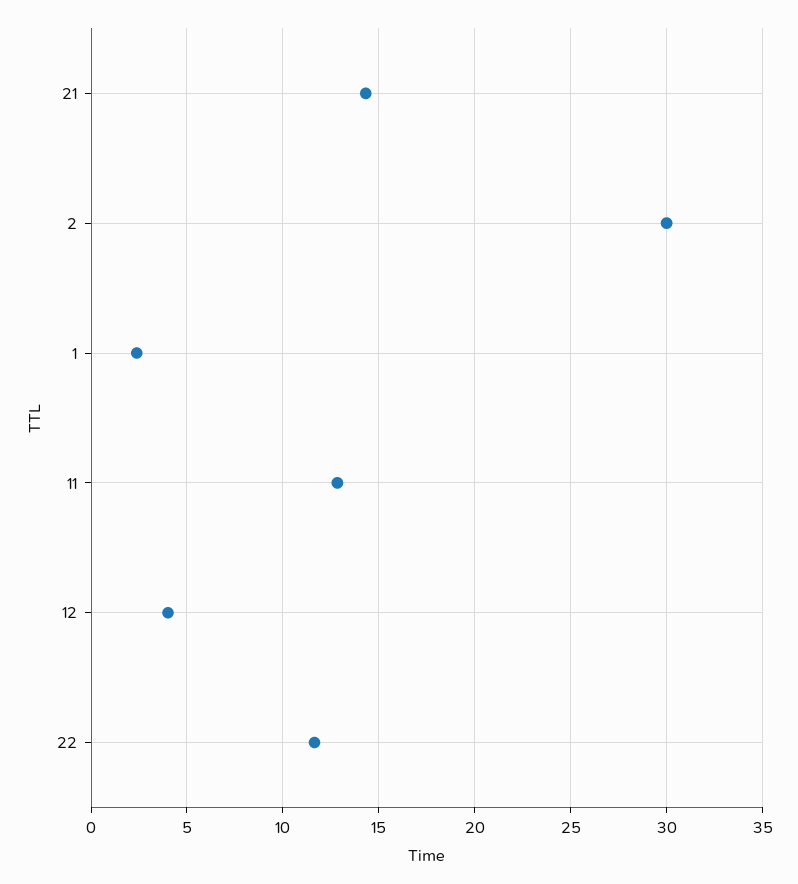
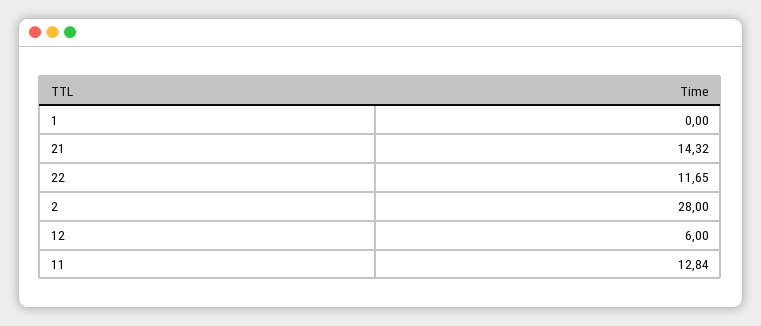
2: 30 -> 28
1: 2.5 -> 0
12: 4 -> 6

